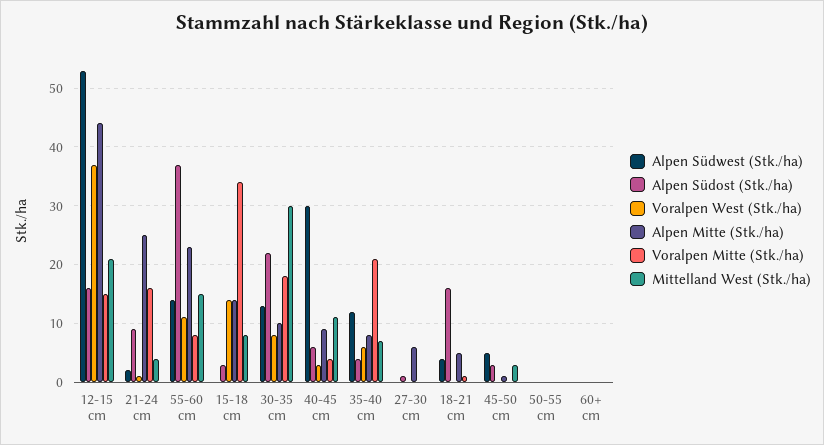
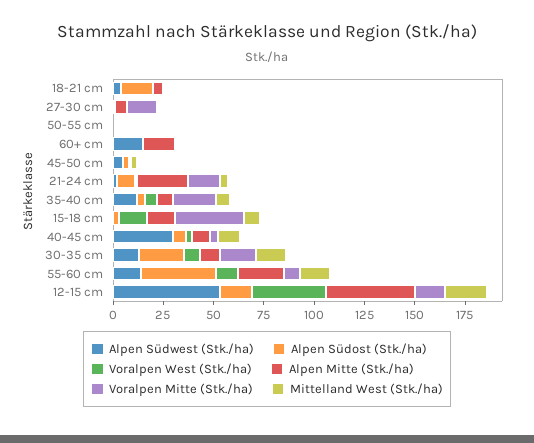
Mittelland West (Stk./ha), 30-35 cm: 30 -> 15
Voralpen Mitte (Stk./ha), 27-30 cm: 0 -> 15
Alpen Südwest (Stk./ha), 60+ cm: 0 -> 15
Alpen Mitte (Stk./ha), 60+ cm: 0 -> 15

